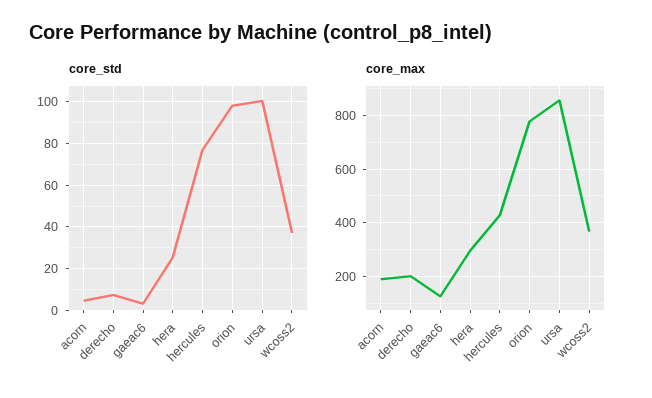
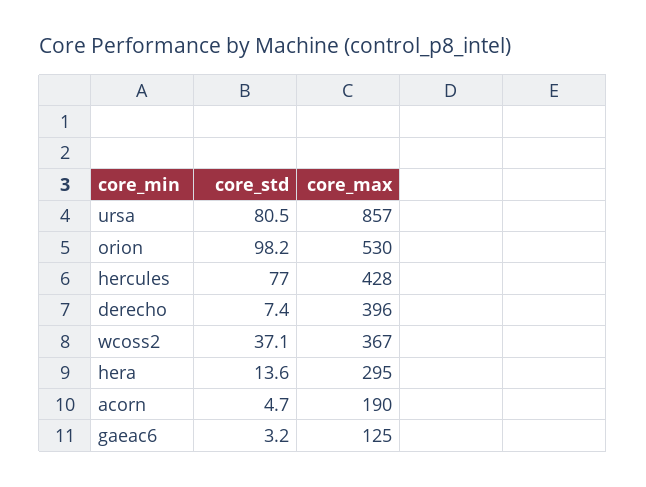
core_std, hera: 25 -> 13.6
core_std, ursa: 100 -> 80.5
core_max, derecho: 200 -> 396
core_max, orion: 775 -> 530

